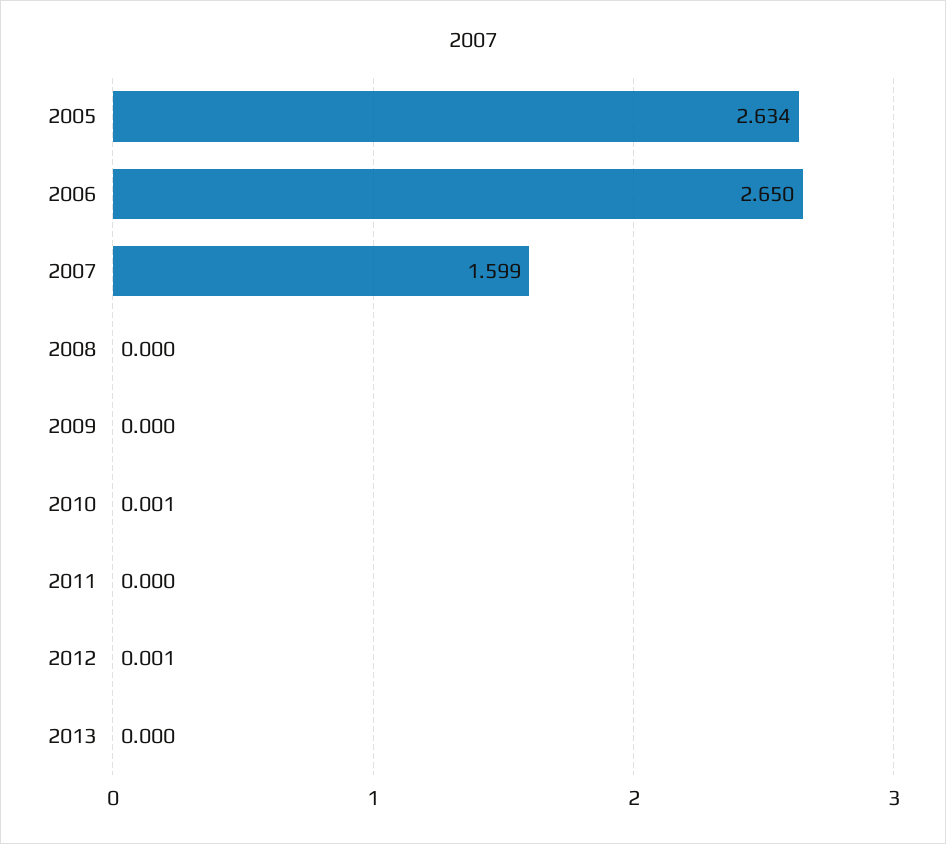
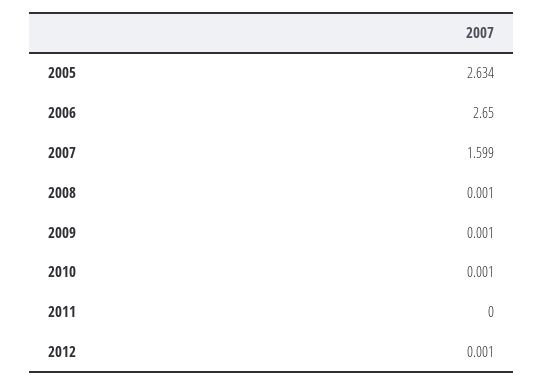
2008: 0 -> 0.001
2009: 0 -> 0.001
2013: 0 -> none

